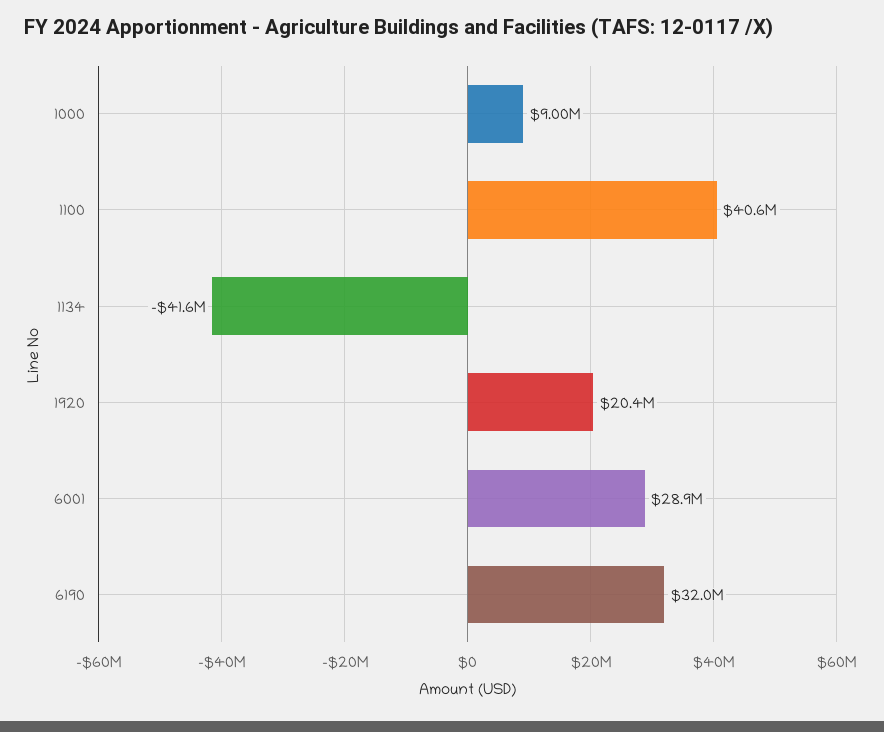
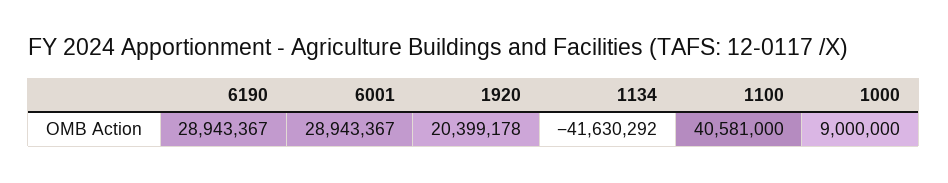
6190: 32000000 -> 28943367

